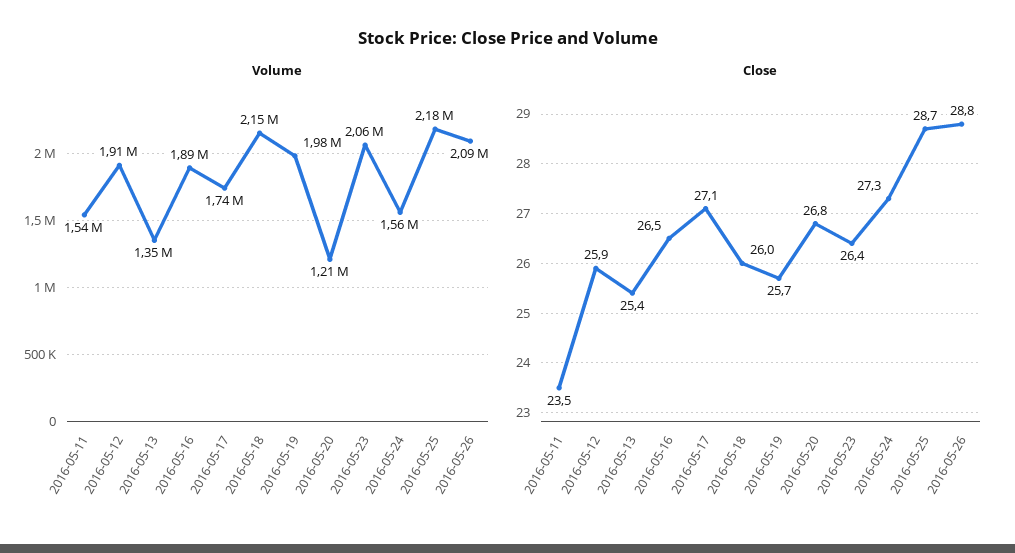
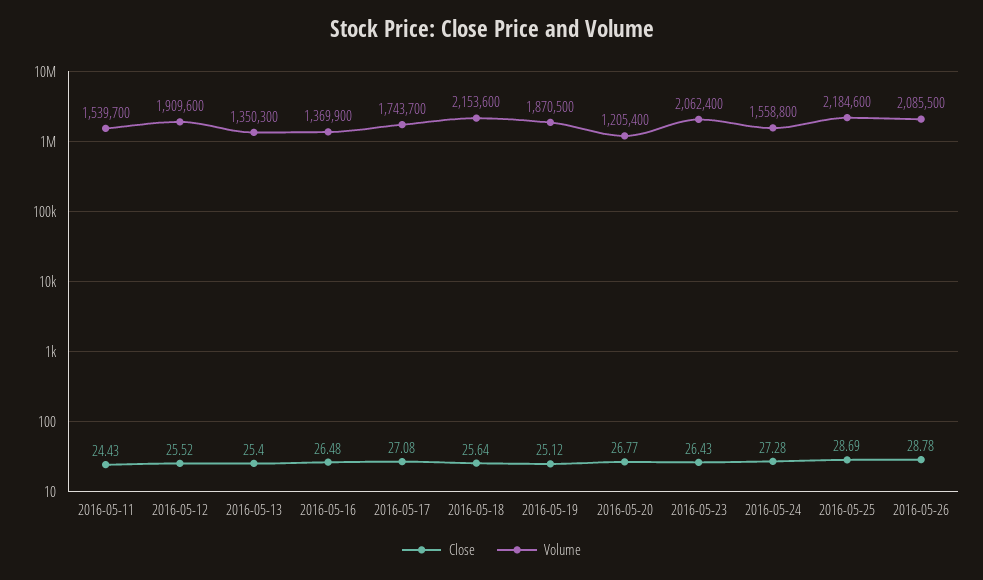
Volume, 2016-05-16: 1890000 -> 1369900
Volume, 2016-05-19: 1980000 -> 1870500
Close, 2016-05-11: 23.5 -> 24.43
Close, 2016-05-12: 25.9 -> 25.52
Close, 2016-05-18: 26 -> 25.64
Close, 2016-05-19: 25.7 -> 25.12

